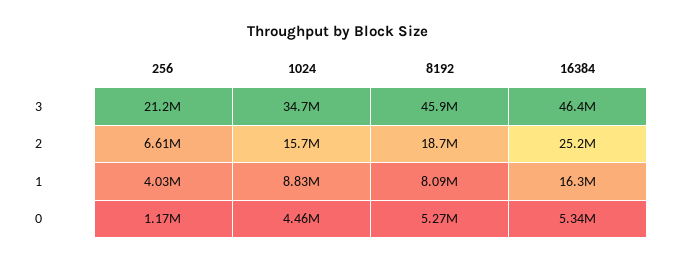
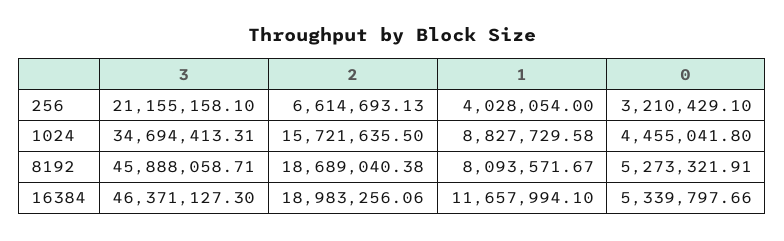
16384, 2: 25200000 -> 18983256.06
16384, 1: 16300000 -> 11657994.1
256, 0: 1170000 -> 3210429.1

